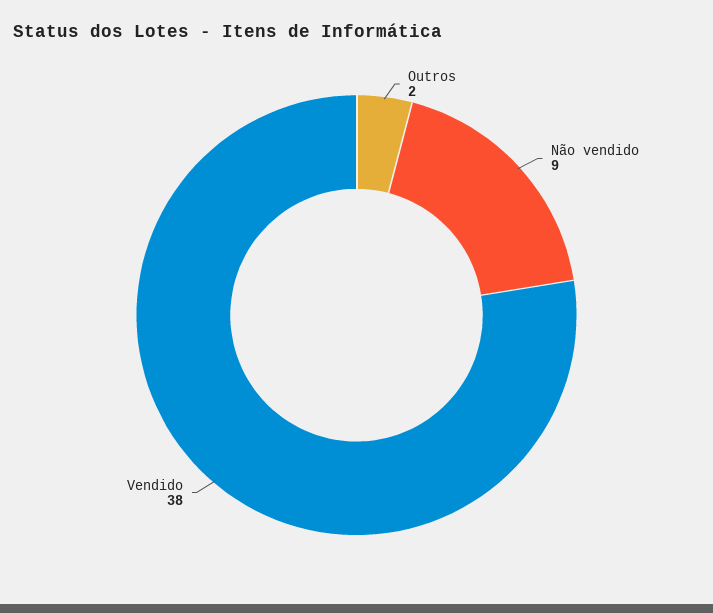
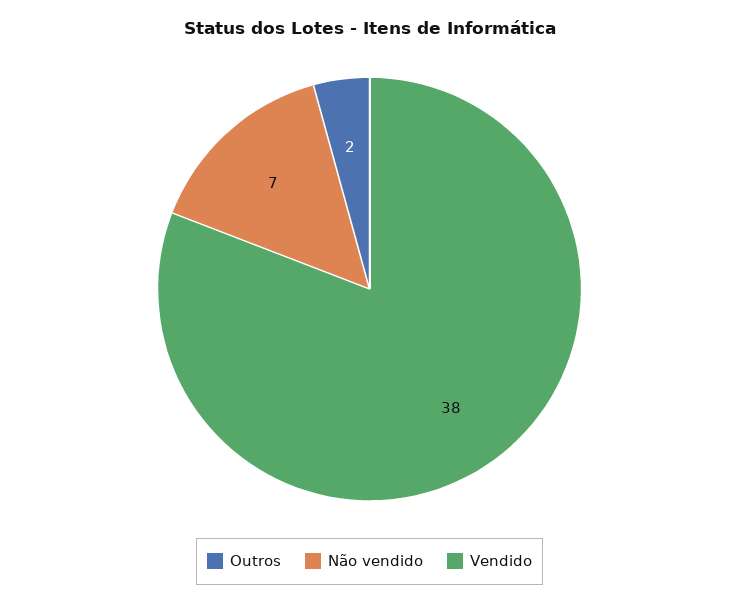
Não vendido: 9 -> 7

